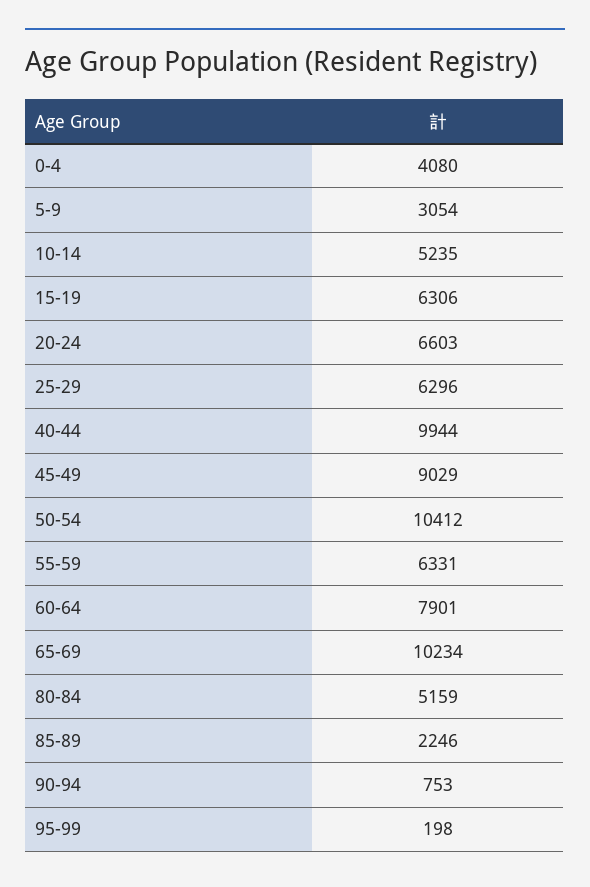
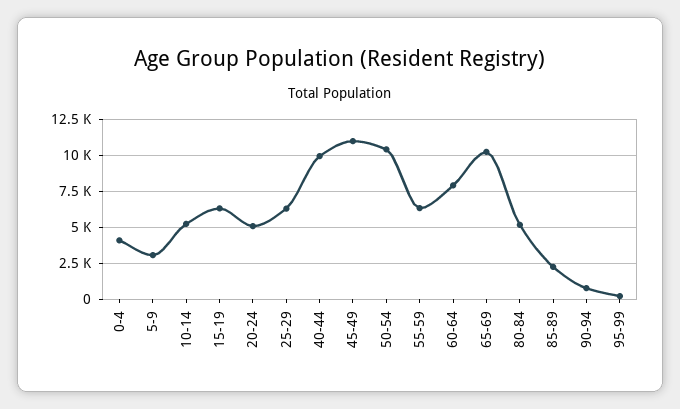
20-24: 6603 -> 5000
45-49: 9029 -> 11000

